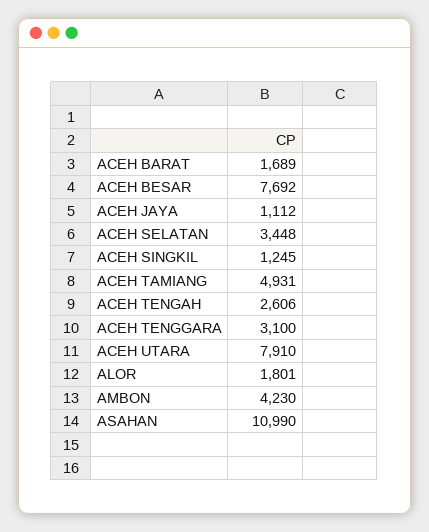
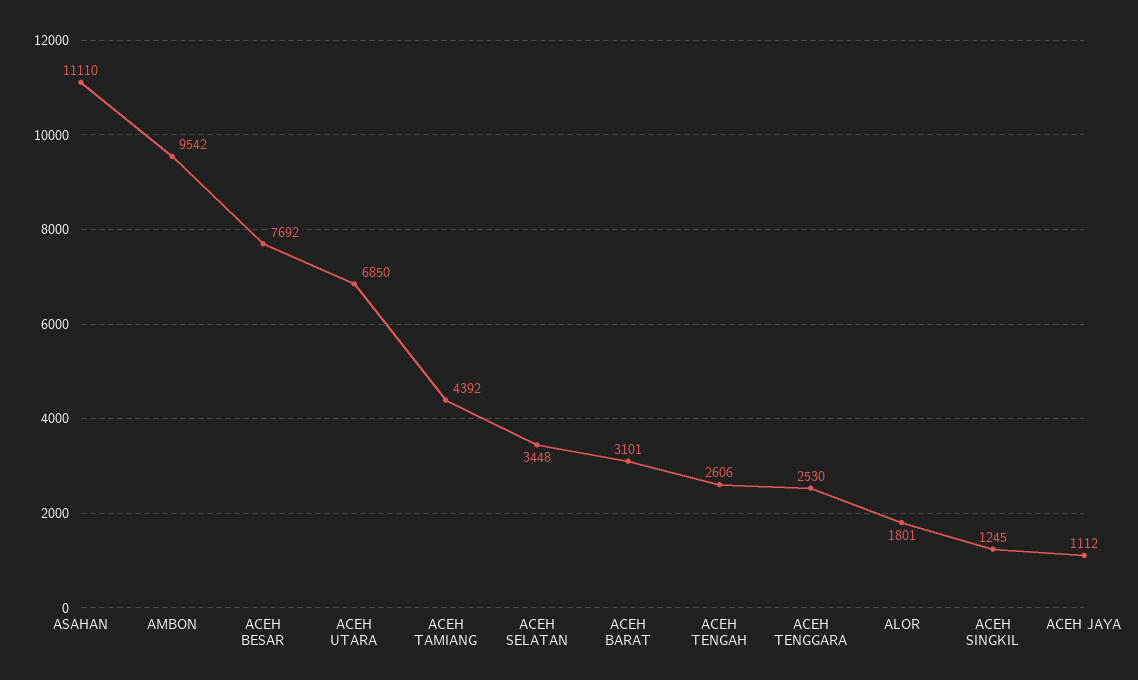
ACEH BARAT: 1689 -> 3101
ACEH TAMIANG: 4931 -> 4392
ACEH TENGGARA: 3100 -> 2530
ACEH UTARA: 7910 -> 6850
AMBON: 4230 -> 9542
ASAHAN: 10990 -> 11110

